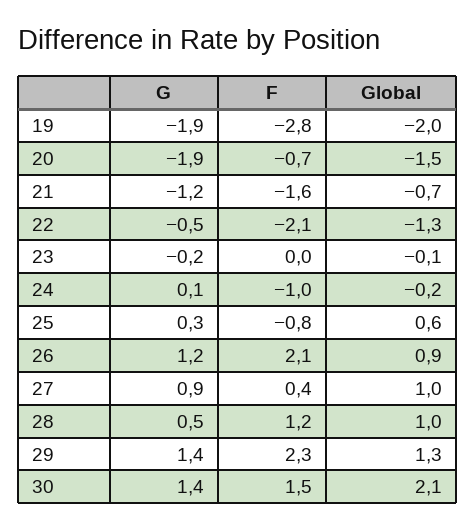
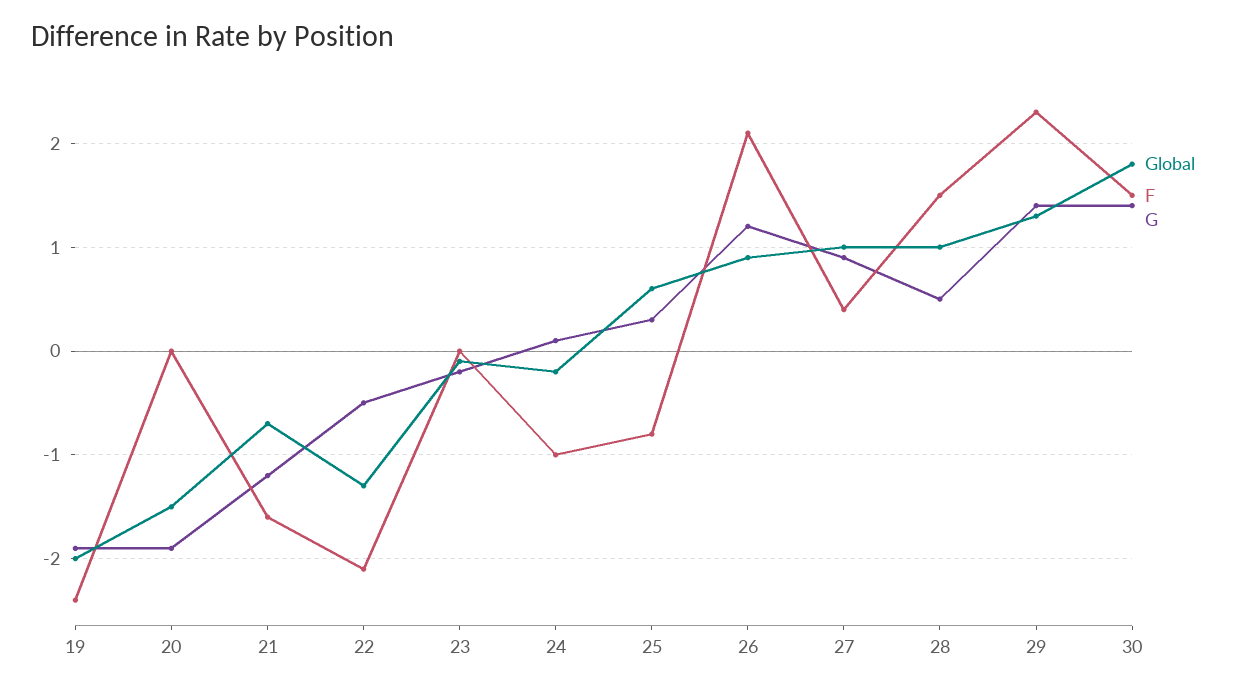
F, 19: -2.8 -> -2.4
F, 20: -0.7 -> 0
F, 28: 1.2 -> 1.5
Global, 30: 2.1 -> 1.8

